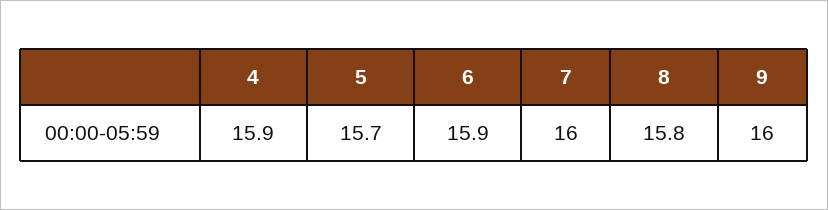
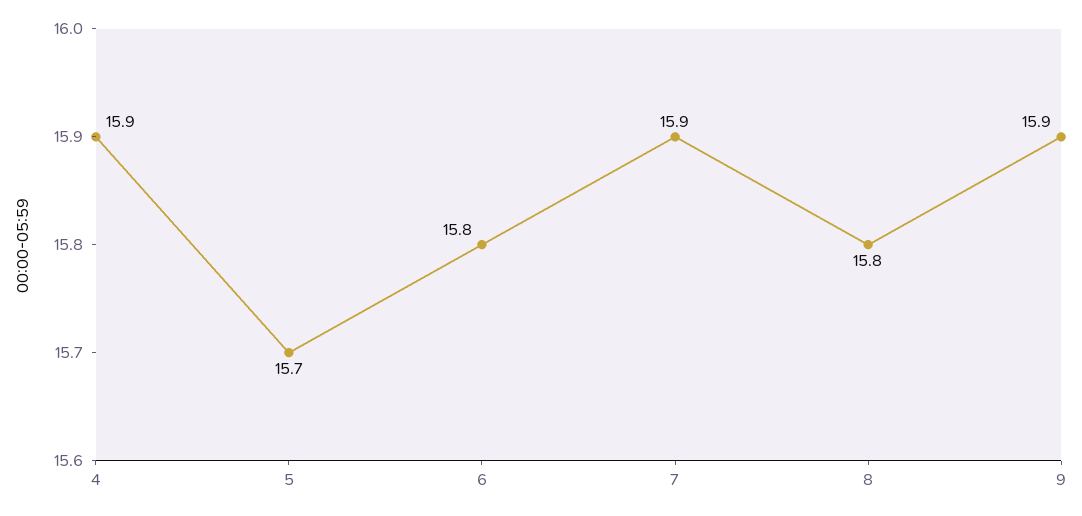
6: 15.9 -> 15.8
7: 16 -> 15.9
9: 16 -> 15.9

